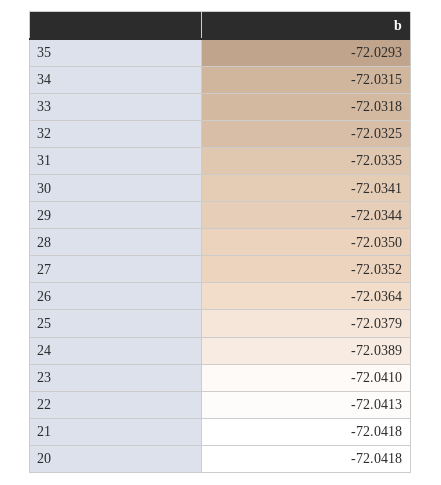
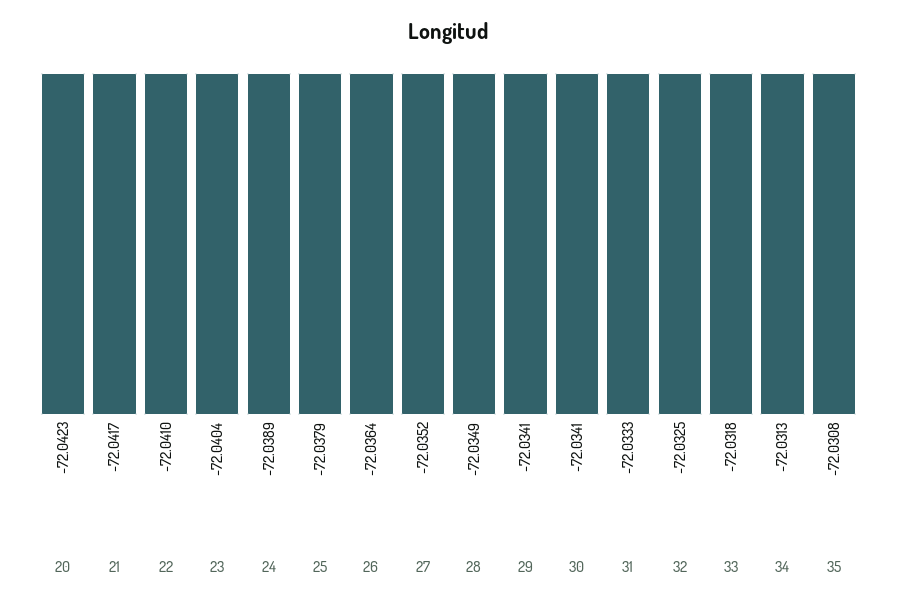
35: -72.0293 -> -72.0308
34: -72.0315 -> -72.0313
31: -72.0335 -> -72.0333
29: -72.0344 -> -72.0341
28: -72.035 -> -72.0349
23: -72.041 -> -72.0404
22: -72.0413 -> -72.041
21: -72.0418 -> -72.0417
20: -72.0418 -> -72.0423

